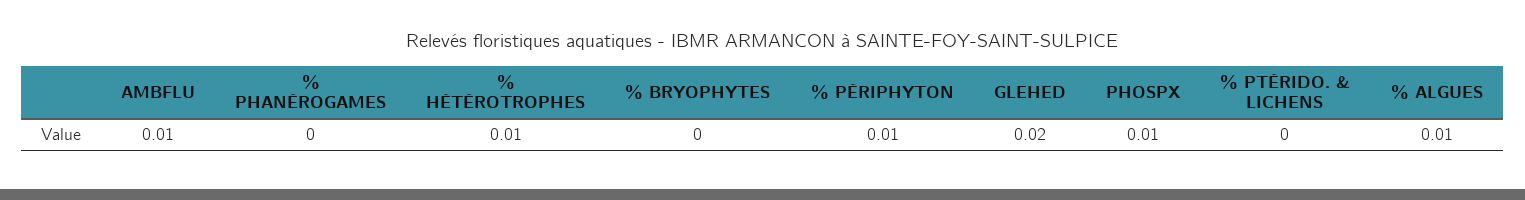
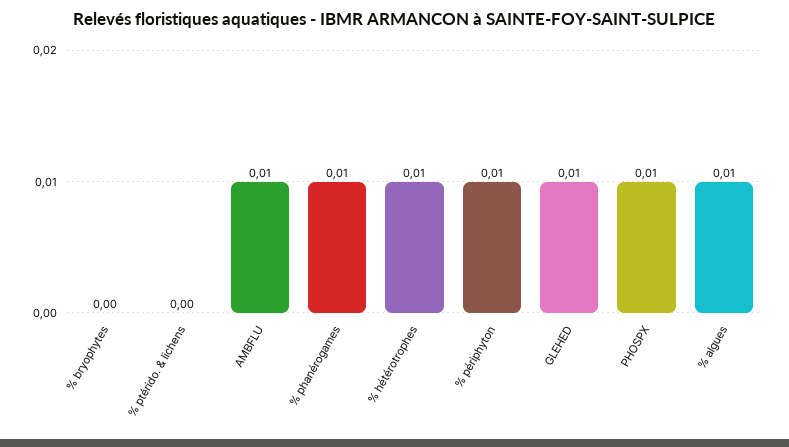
% PHANÉROGAMES: 0 -> 0.01
GLEHED: 0.02 -> 0.01

